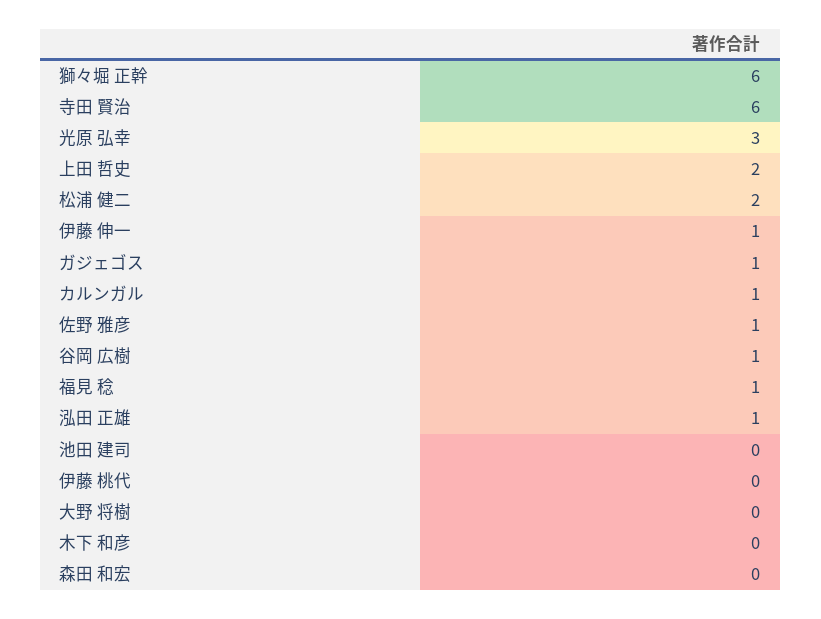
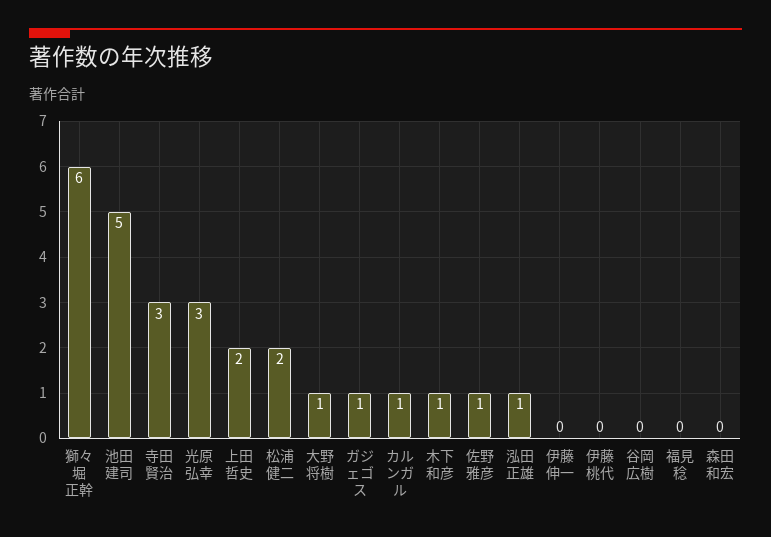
寺田 賢治: 6 -> 3
伊藤 伸一: 1 -> 0
谷岡 広樹: 1 -> 0
福見 稔: 1 -> 0
池田 建司: 0 -> 5
大野 将樹: 0 -> 1
木下 和彦: 0 -> 1

